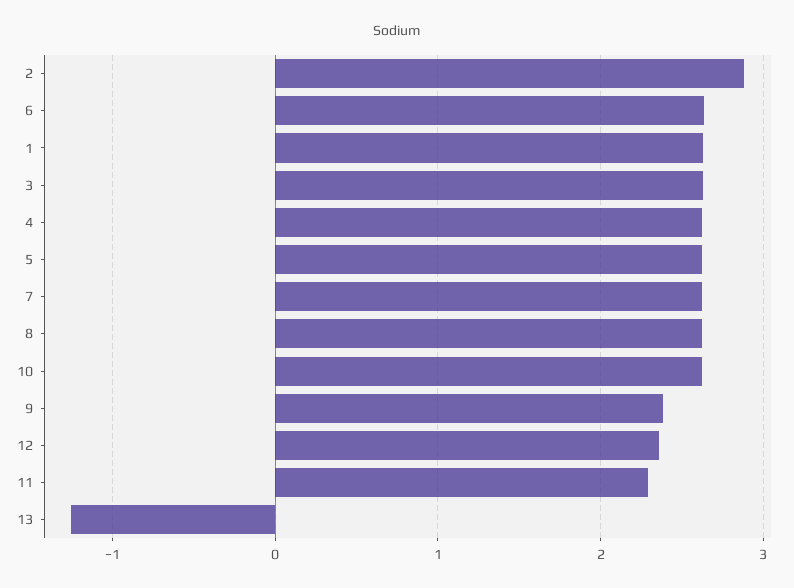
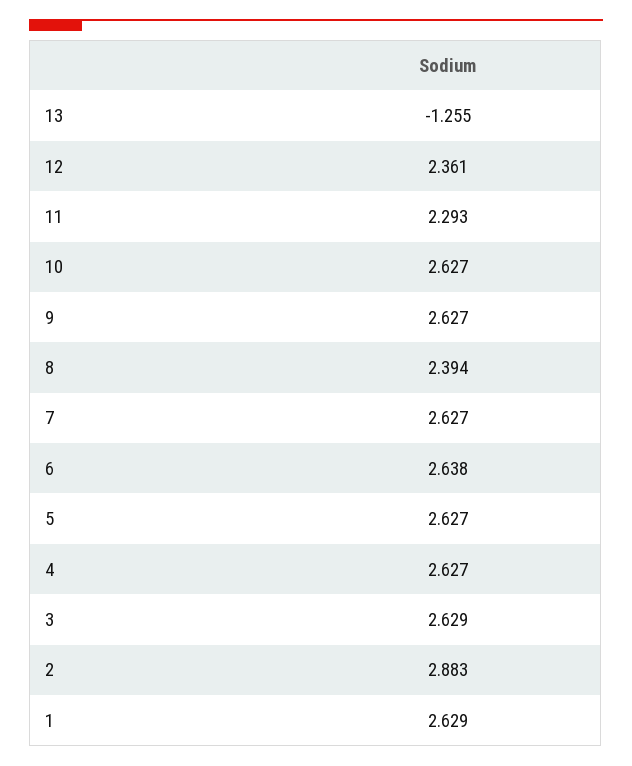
8: 2.6 -> 2.394
9: 2.4 -> 2.627

